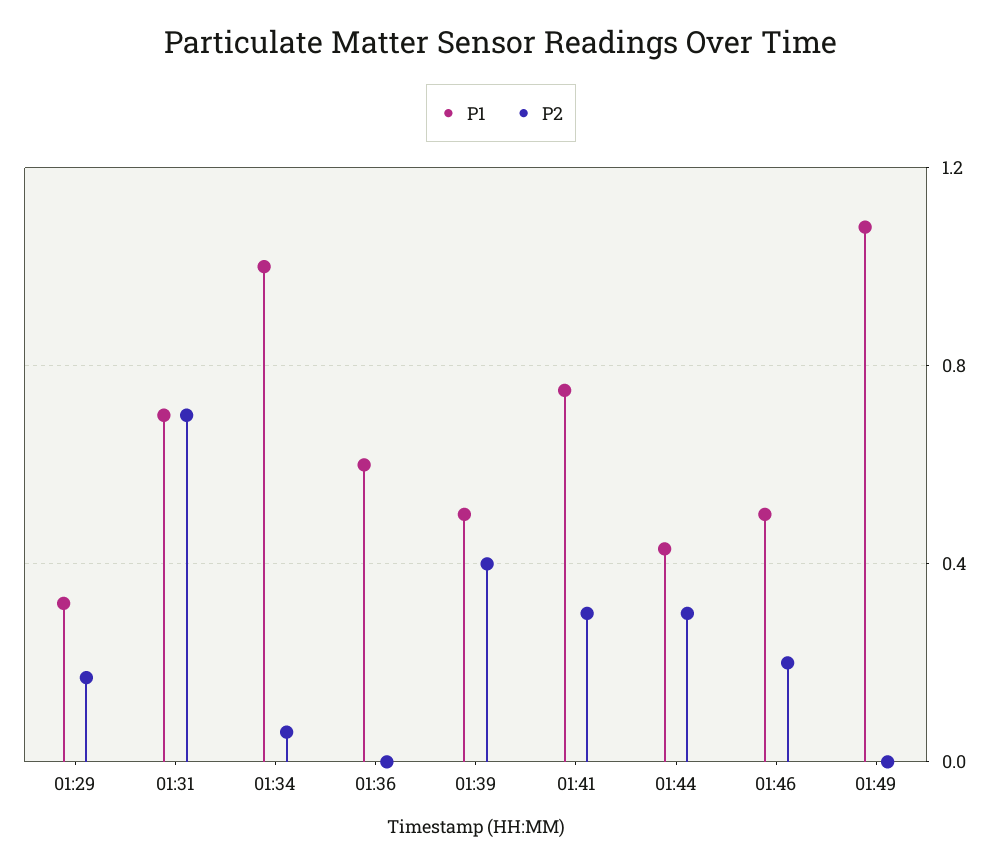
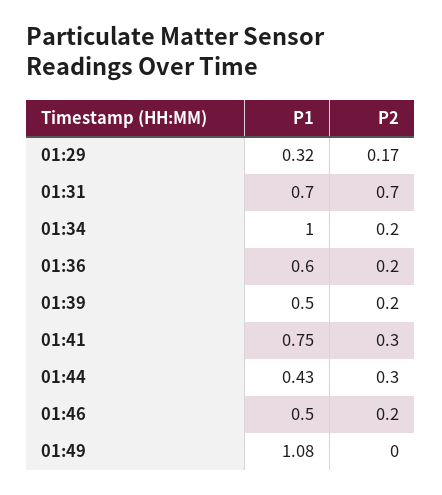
P2, 01:34: 0.05 -> 0.2
P2, 01:36: 0 -> 0.2
P2, 01:39: 0.4 -> 0.2

